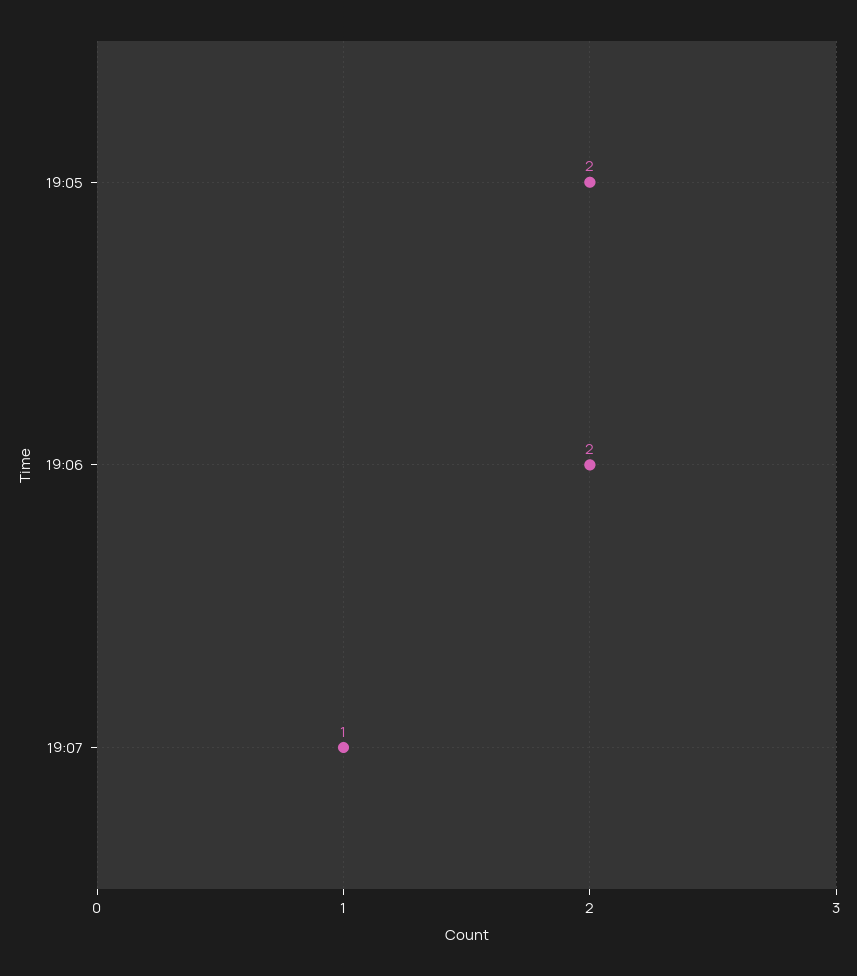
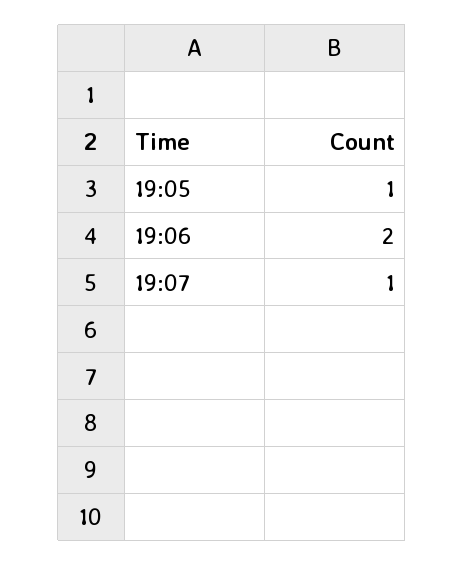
19:05: 2 -> 1

